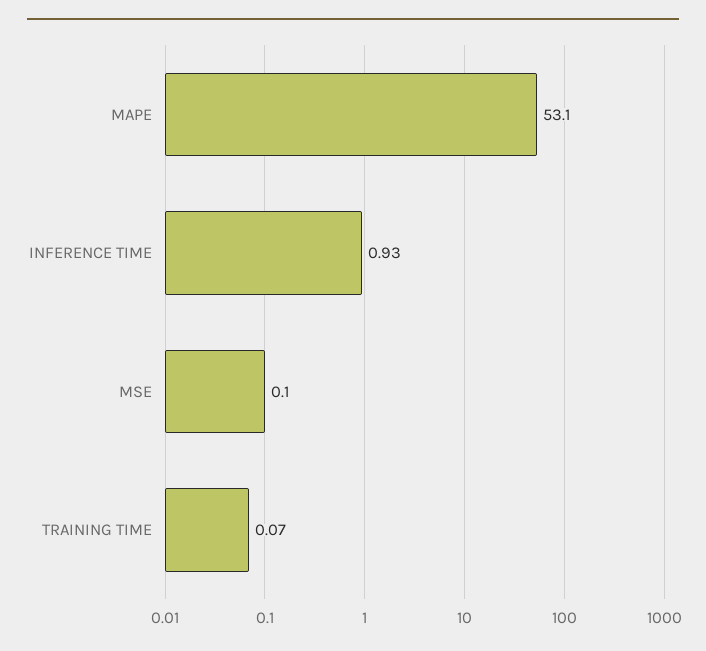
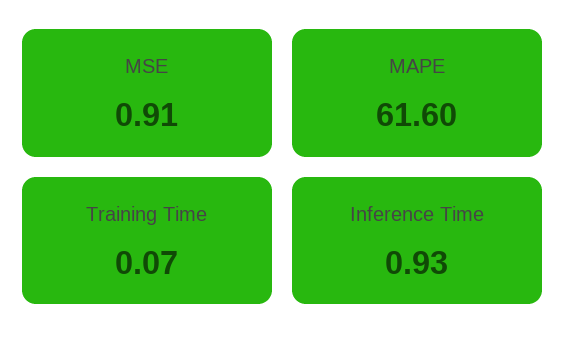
MAPE: 53.1 -> 61.6
MSE: 0.1 -> 0.91

